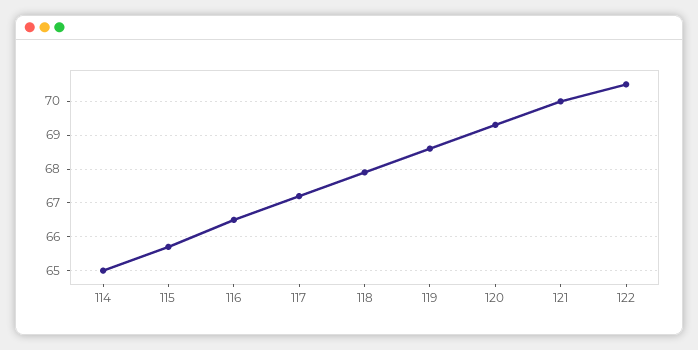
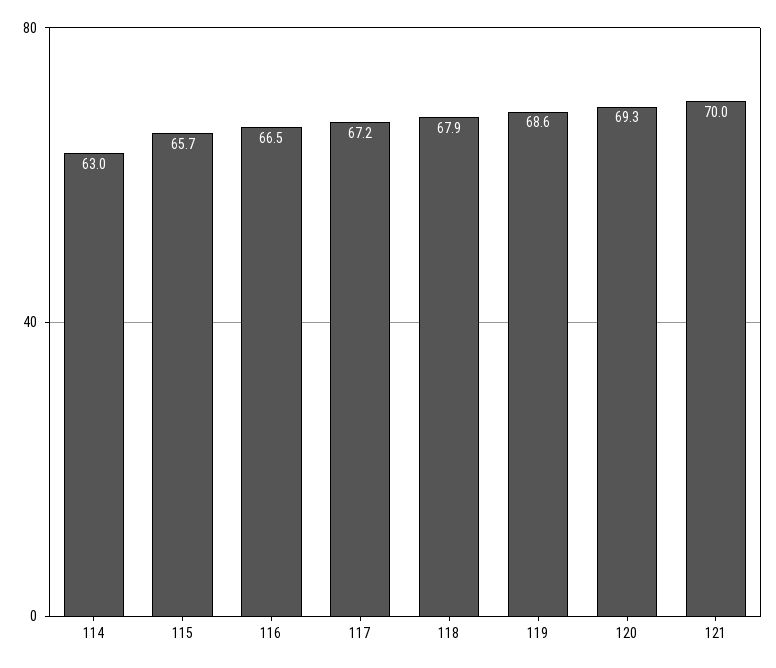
114: 65 -> 63
122: 70.5 -> none

